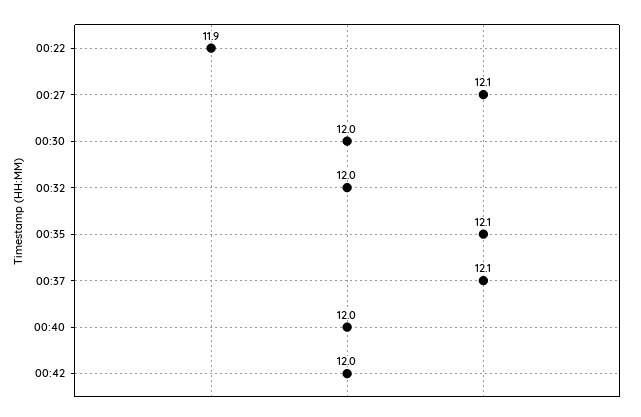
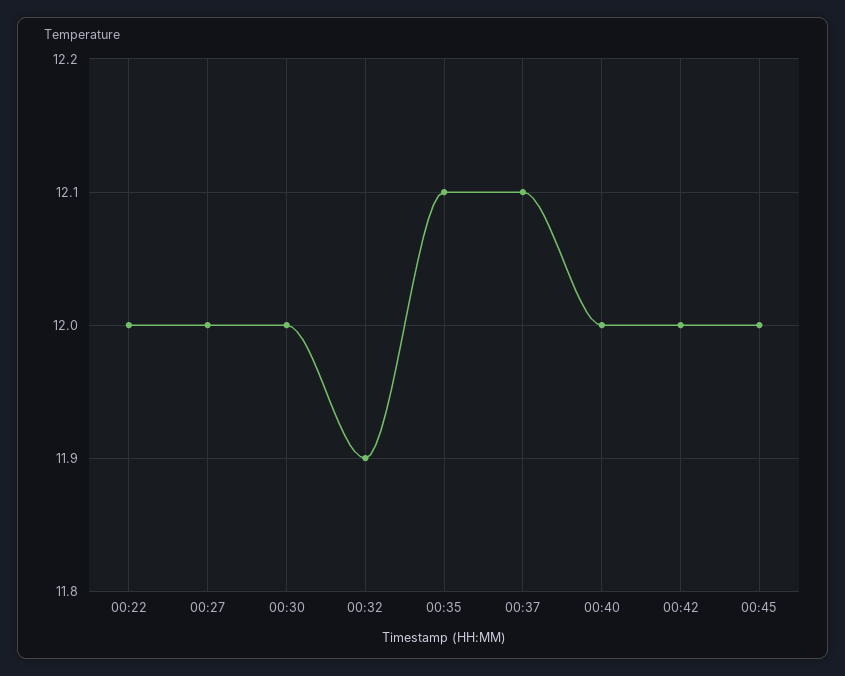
00:22: 11.9 -> 12
00:27: 12.1 -> 12
00:32: 12 -> 11.9
00:45: none -> 12

